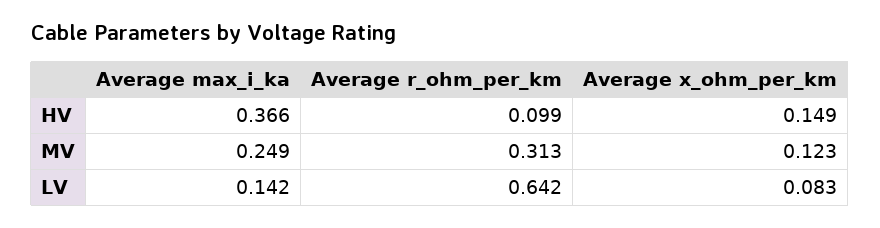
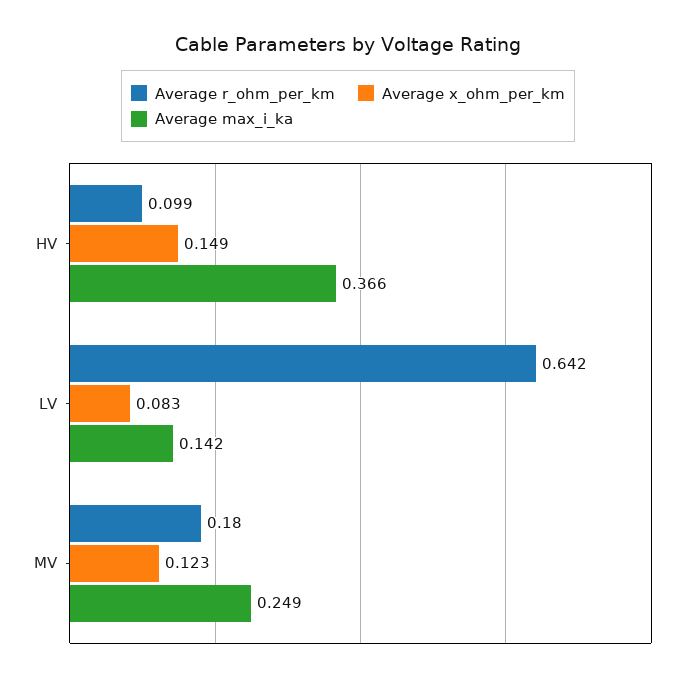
Average r_ohm_per_km, MV: 0.313 -> 0.18

